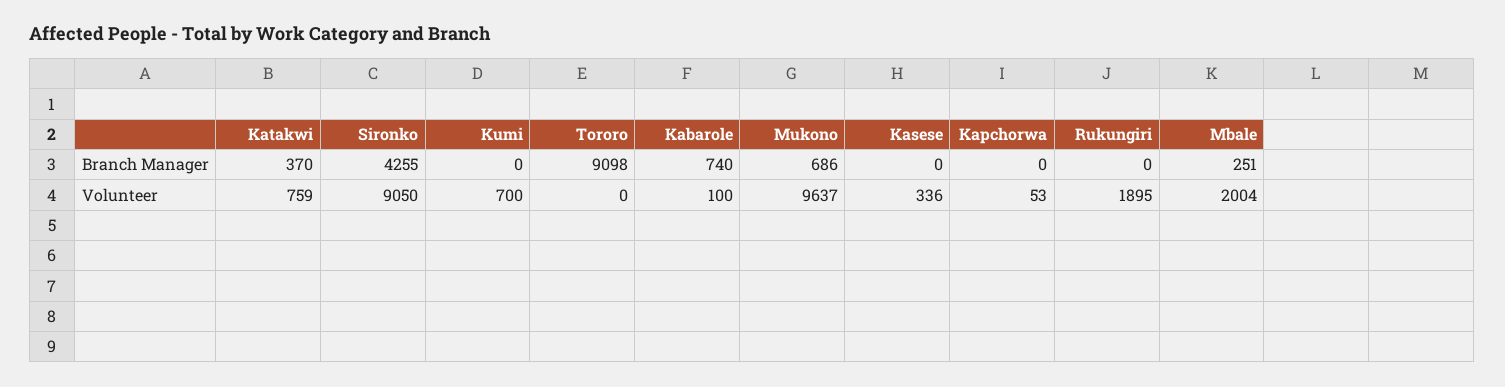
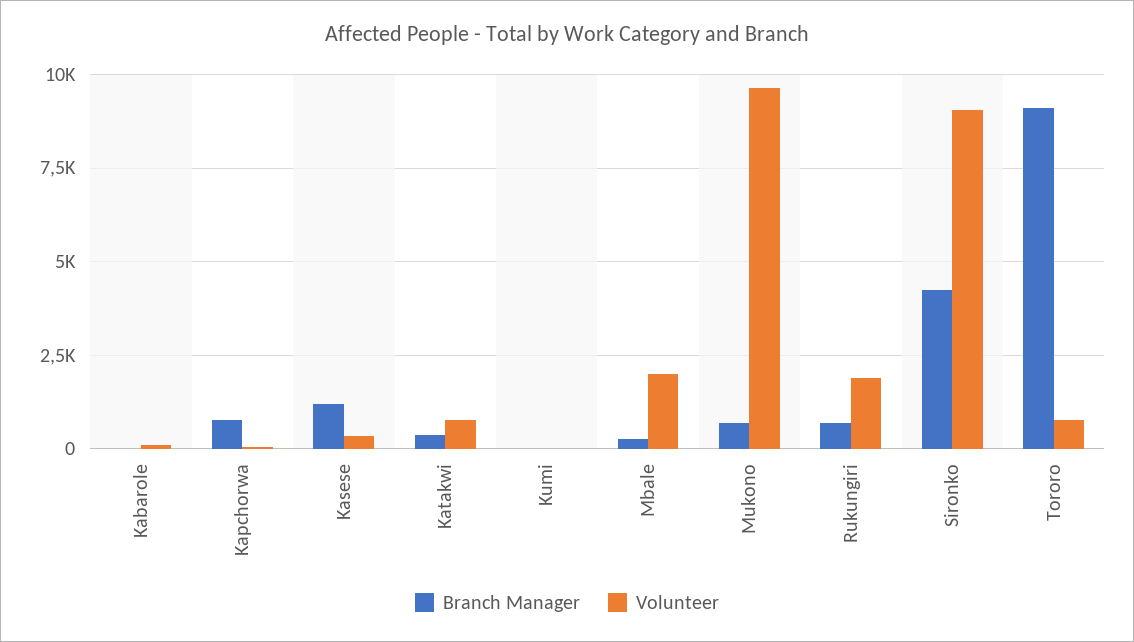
Branch Manager, Kabarole: 740 -> 0
Branch Manager, Kasese: 0 -> 1250
Branch Manager, Kapchorwa: 0 -> 750
Branch Manager, Rukungiri: 0 -> 750
Volunteer, Kumi: 700 -> 0
Volunteer, Tororo: 0 -> 750

